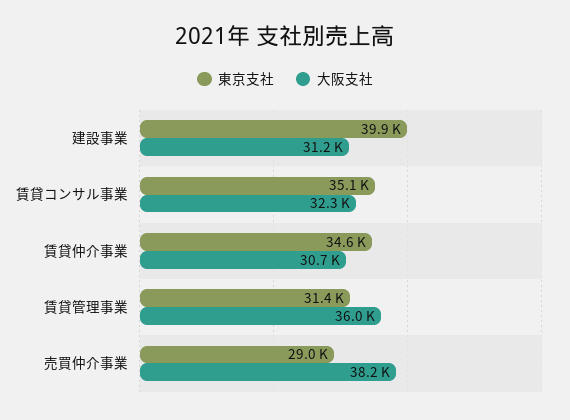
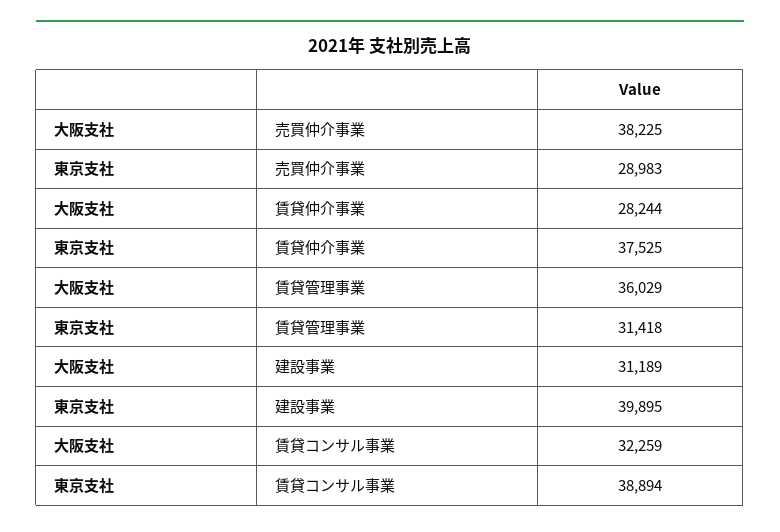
東京支社, 賃貸コンサル事業: 35100 -> 38894
東京支社, 賃貸仲介事業: 34600 -> 37525
大阪支社, 賃貸仲介事業: 30700 -> 28244

